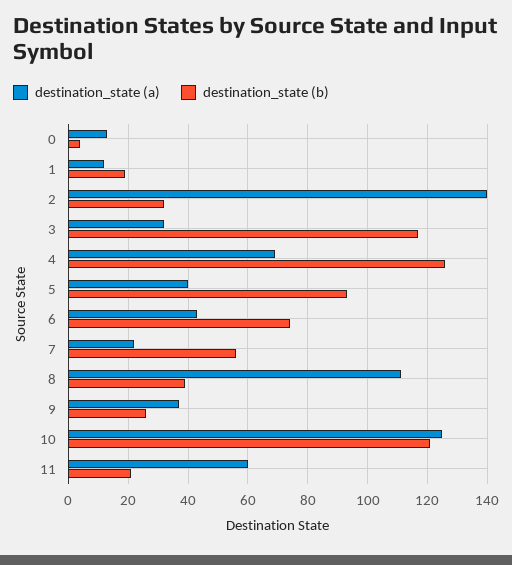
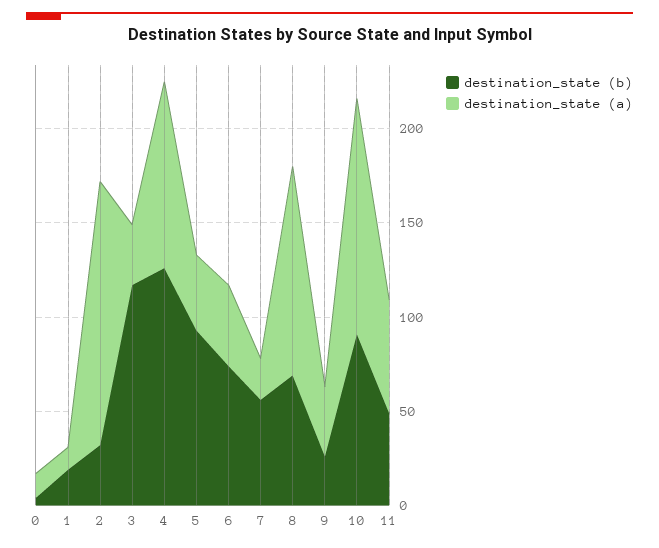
destination_state (a), 4: 70 -> 100
destination_state (b), 8: 40 -> 70
destination_state (b), 10: 120 -> 90
destination_state (b), 11: 20 -> 50

